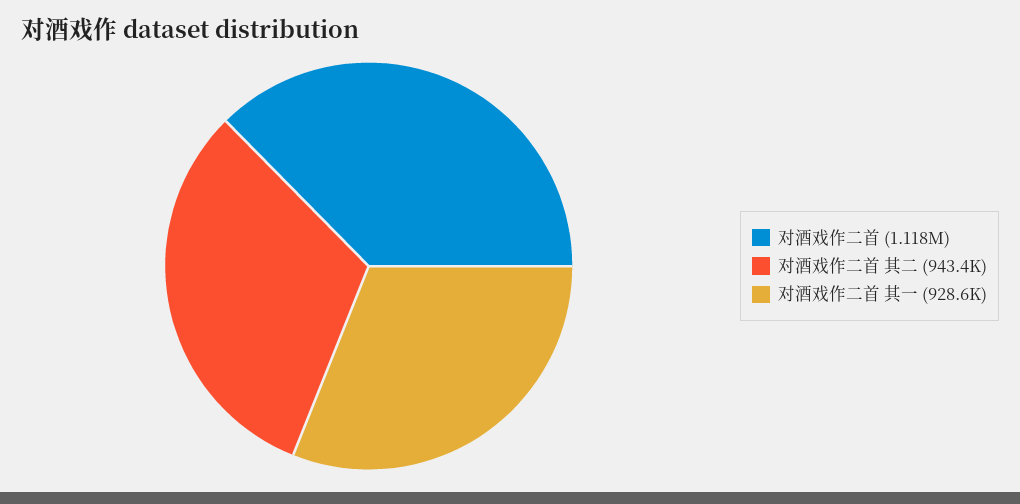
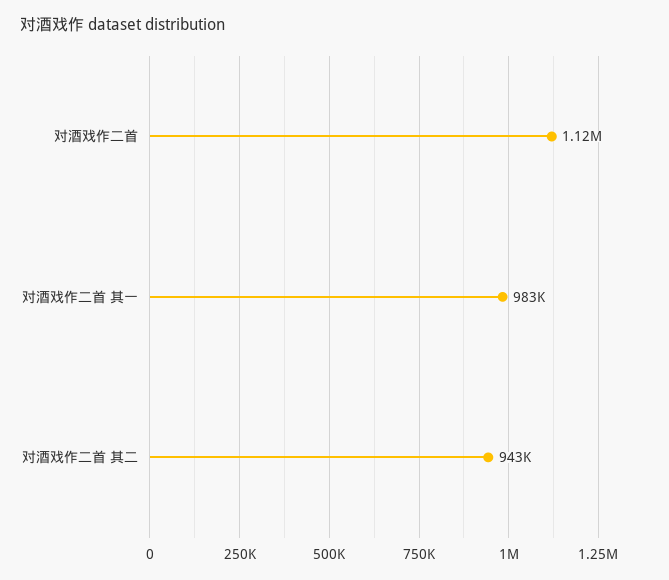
对酒戏作二首 其一: 928600 -> 983000

